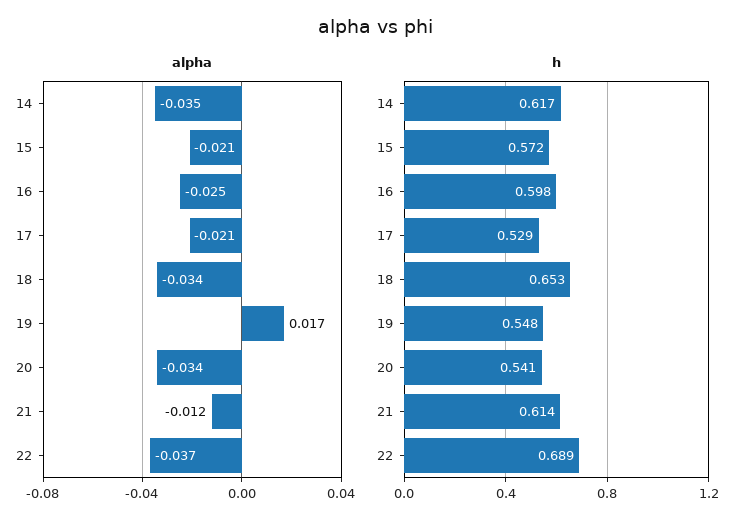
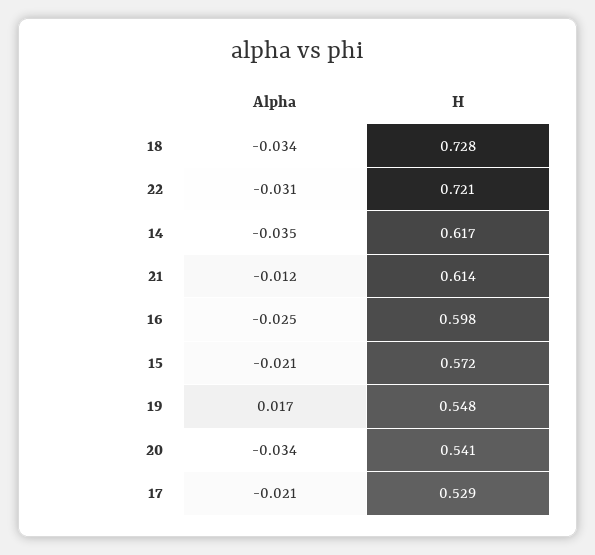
alpha, 22: -0.037 -> -0.031
h, 18: 0.653 -> 0.728
h, 22: 0.689 -> 0.721

